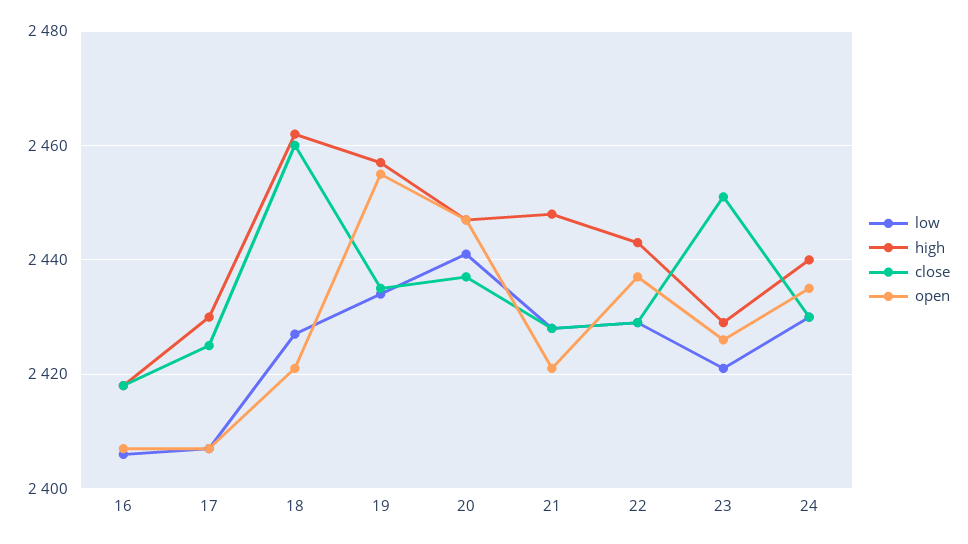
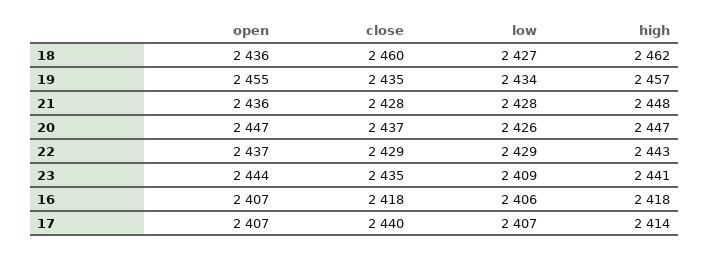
high, 17: 2430 -> 2414
close, 17: 2425 -> 2440
open, 18: 2420 -> 2436
low, 20: 2440 -> 2426
open, 21: 2420 -> 2436
low, 23: 2420 -> 2409
high, 23: 2430 -> 2441
close, 23: 2450 -> 2435
open, 23: 2425 -> 2444
low, 24: 2430 -> none
high, 24: 2440 -> none
close, 24: 2430 -> none
open, 24: 2435 -> none

